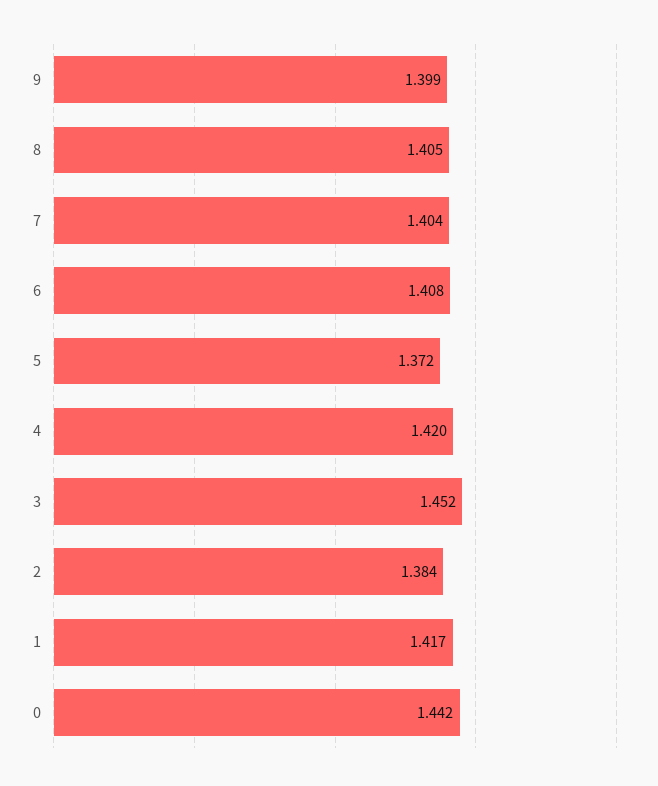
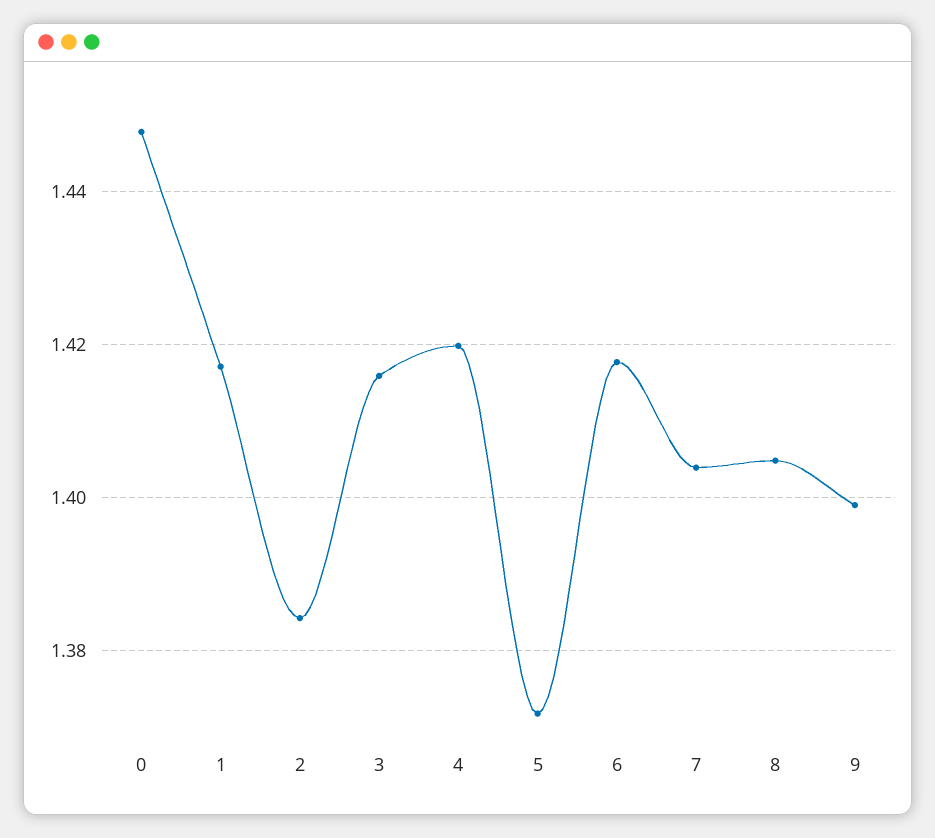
6: 1.408 -> 1.418
3: 1.452 -> 1.416
0: 1.442 -> 1.448

